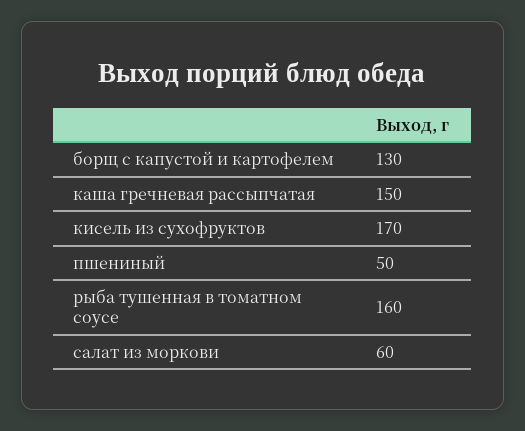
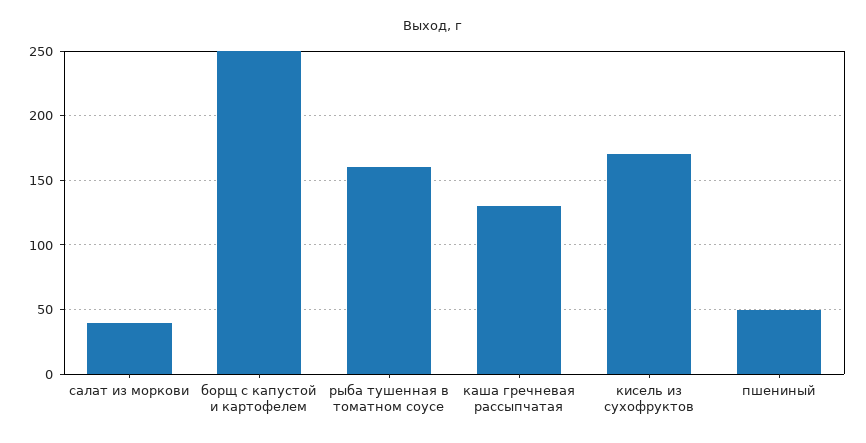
борщ с капустой и картофелем: 130 -> 250
каша гречневая рассыпчатая: 150 -> 130
салат из моркови: 60 -> 40

